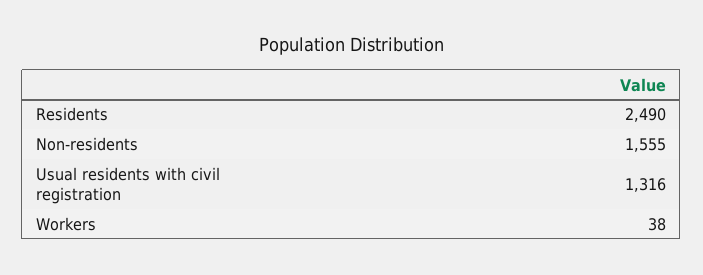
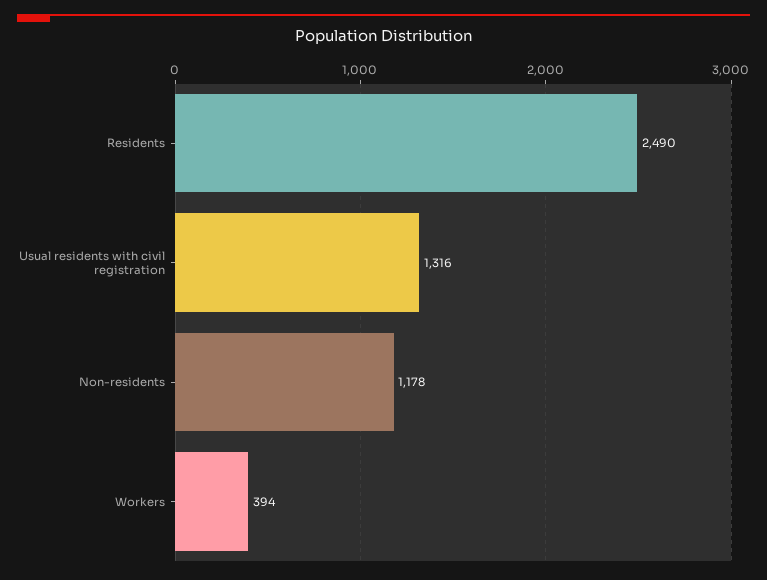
Non-residents: 1555 -> 1178
Workers: 38 -> 394

